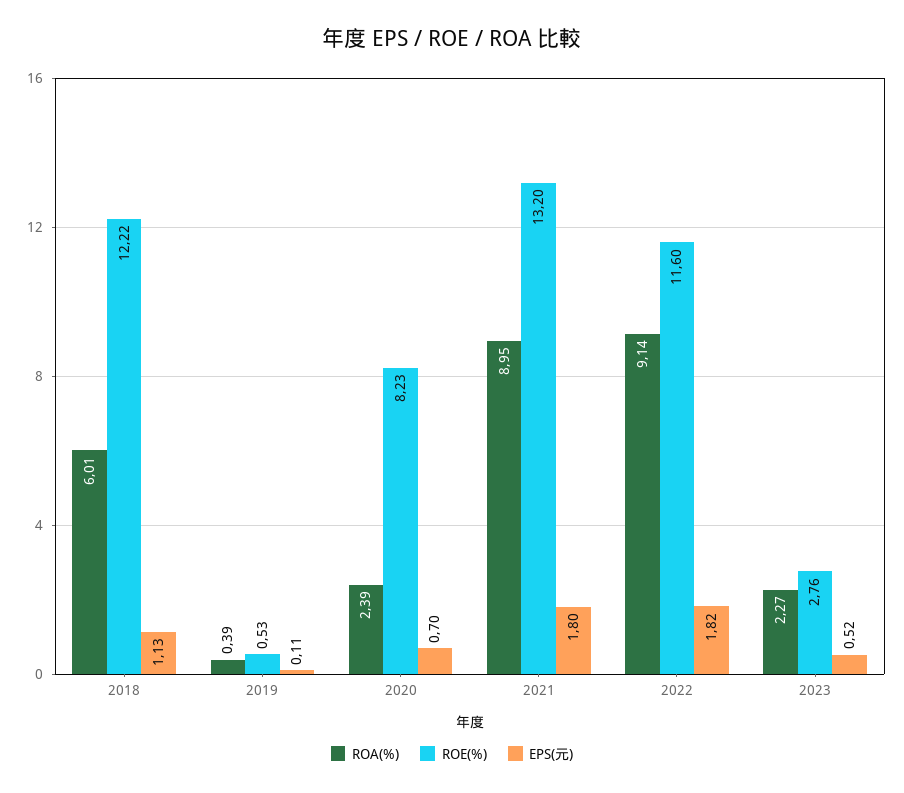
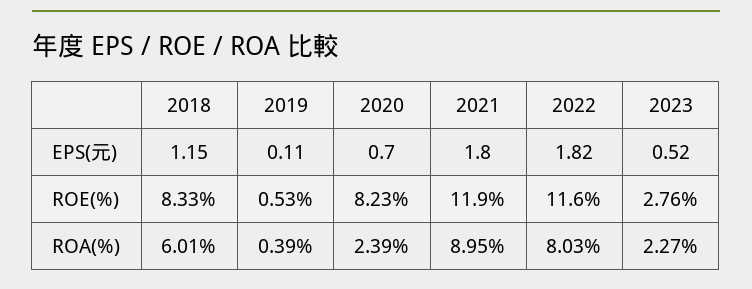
ROE(%), 2018: 12.22 -> 8.33
EPS(元), 2018: 1.13 -> 1.15
ROE(%), 2021: 13.2 -> 11.9
ROA(%), 2022: 9.14 -> 8.03

